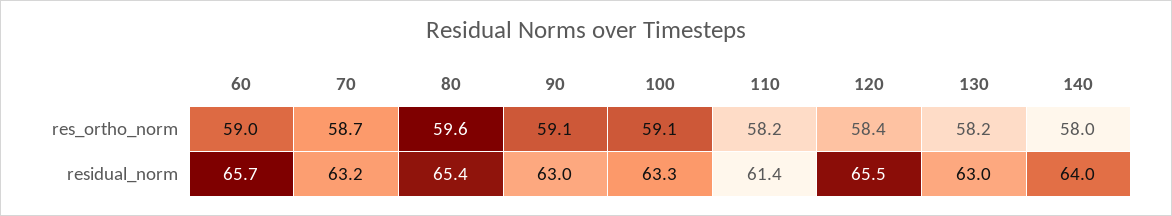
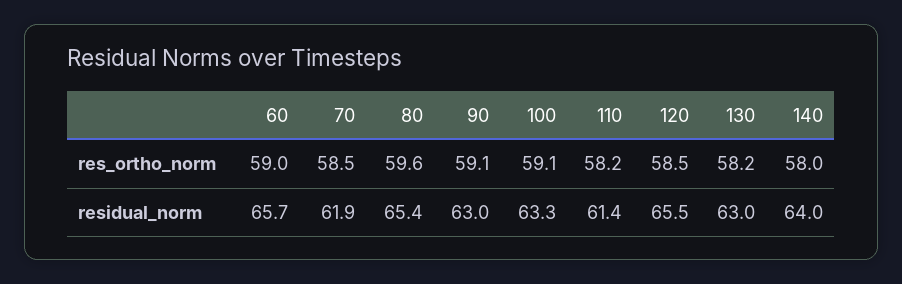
70, res_ortho_norm: 58.7 -> 58.5
120, res_ortho_norm: 58.4 -> 58.5
70, residual_norm: 63.2 -> 61.9

